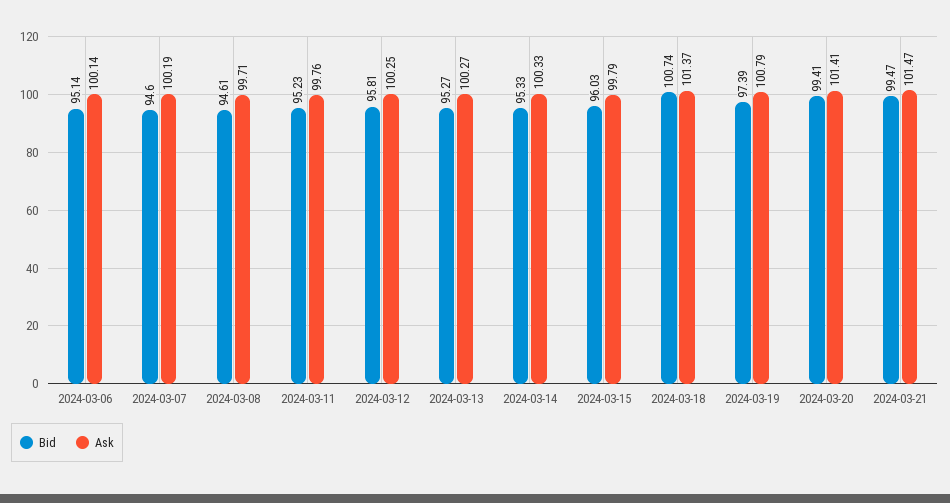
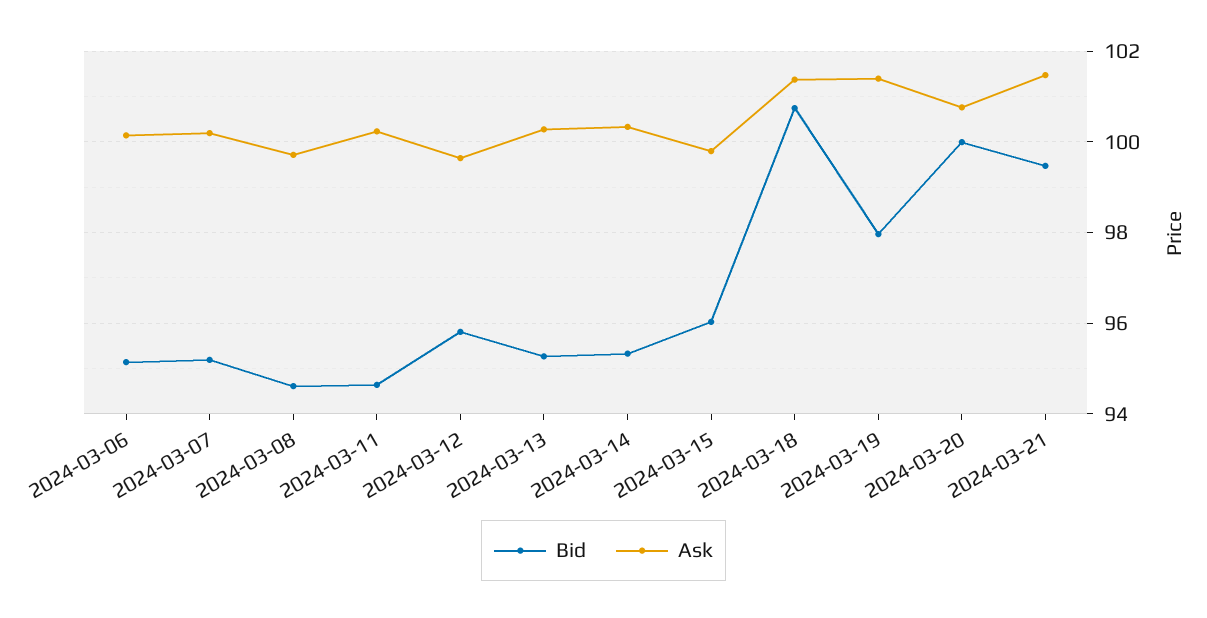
Bid, 2024-03-07: 94.6 -> 95.2
Bid, 2024-03-11: 95.23 -> 94.6
Ask, 2024-03-11: 99.76 -> 100.2
Ask, 2024-03-12: 100.25 -> 99.6
Bid, 2024-03-19: 97.39 -> 98
Ask, 2024-03-19: 100.79 -> 101.4
Bid, 2024-03-20: 99.41 -> 100
Ask, 2024-03-20: 101.41 -> 100.8

